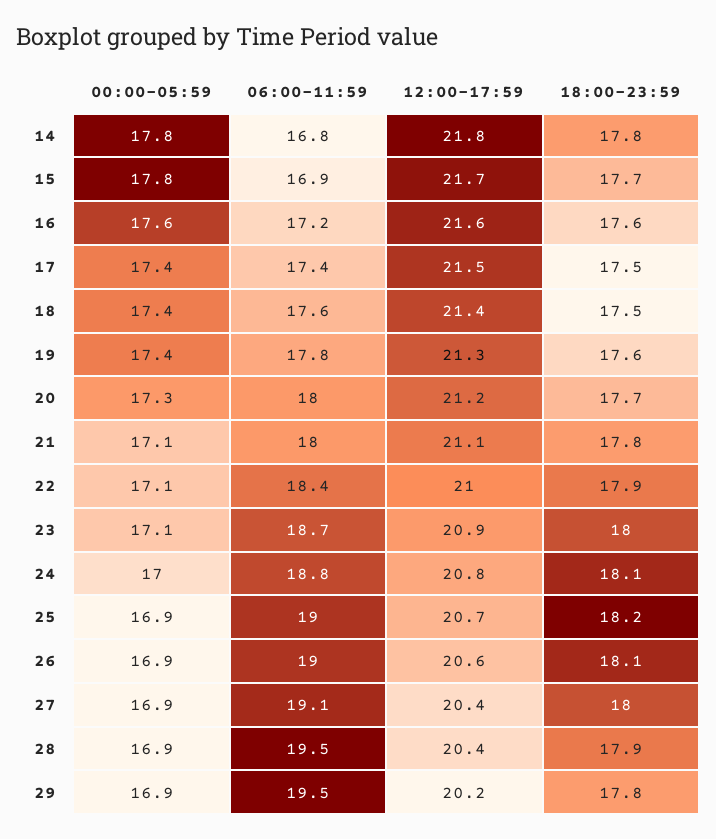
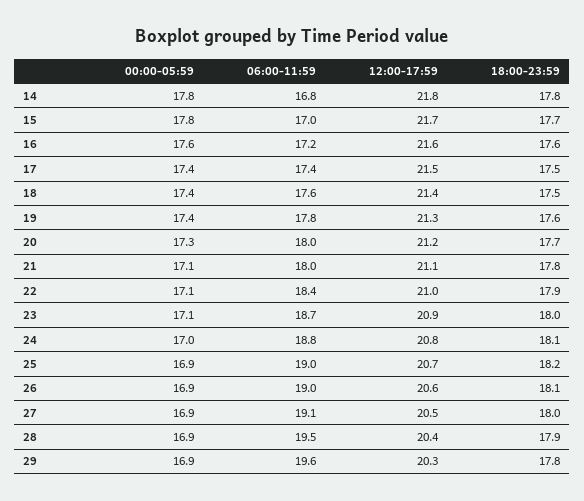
06:00-11:59, 15: 16.9 -> 17
12:00-17:59, 27: 20.4 -> 20.5
06:00-11:59, 29: 19.5 -> 19.6
12:00-17:59, 29: 20.2 -> 20.3

